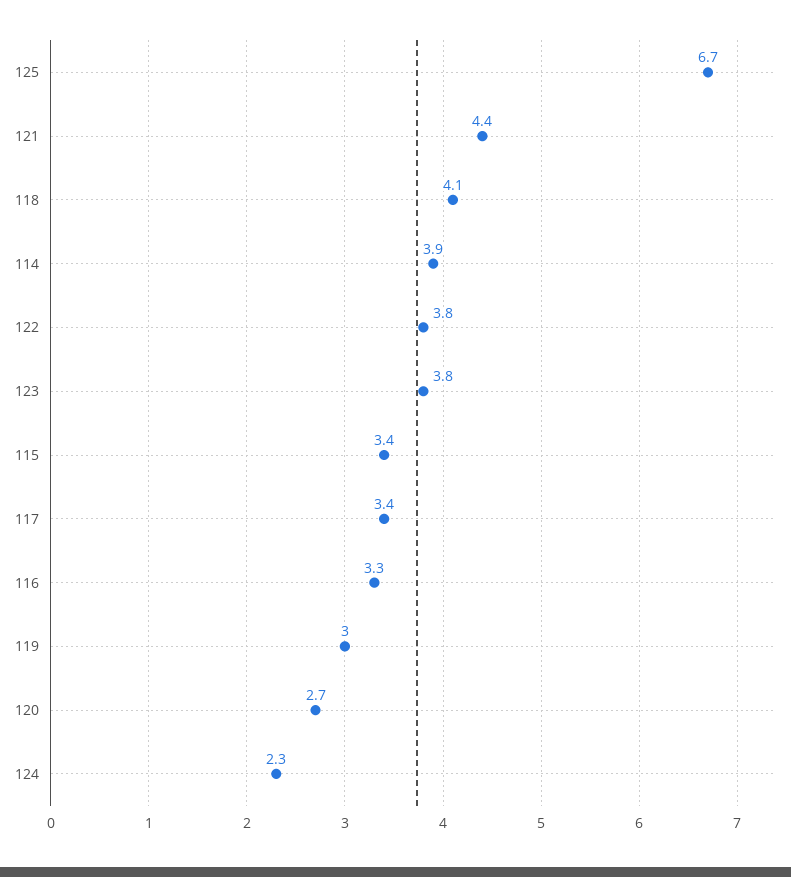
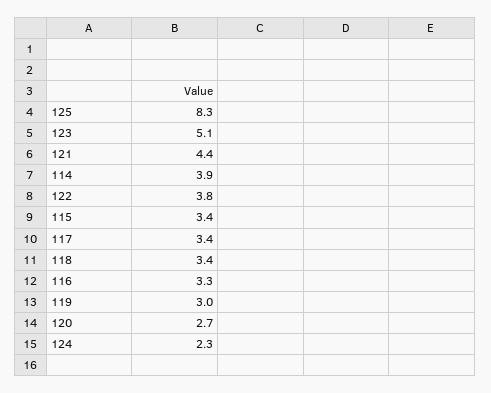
125: 6.7 -> 8.3
118: 4.1 -> 3.4
123: 3.8 -> 5.1

